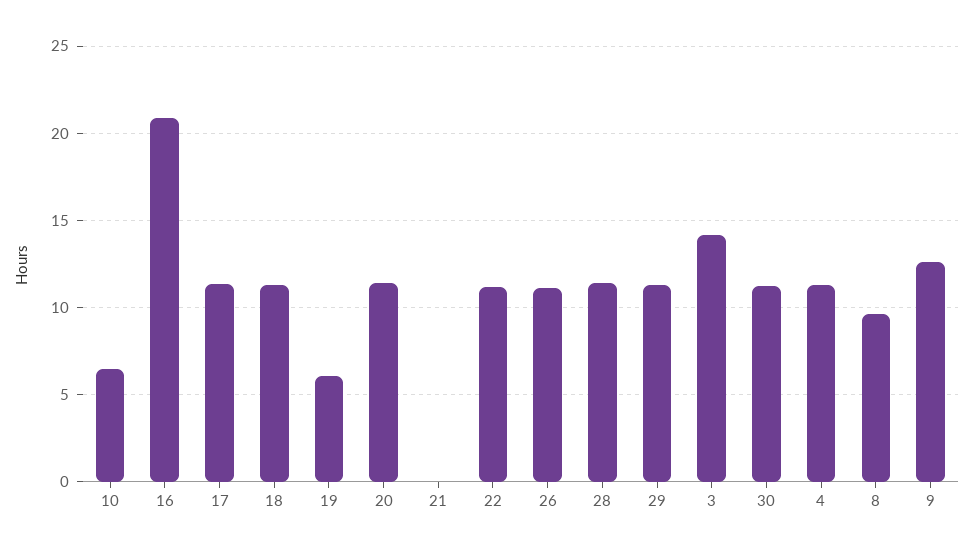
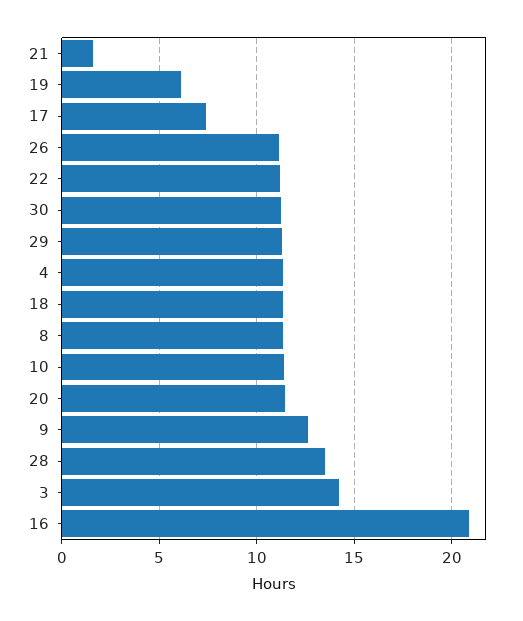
10: 6.5 -> 11.5
17: 11.5 -> 7.5
21: 0 -> 1.5
28: 11.5 -> 13.5
8: 9.5 -> 11.5

